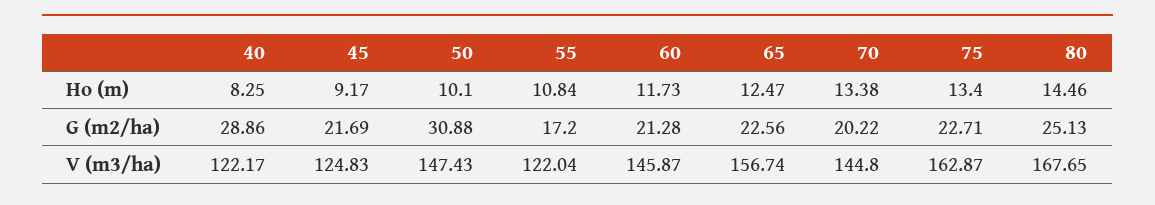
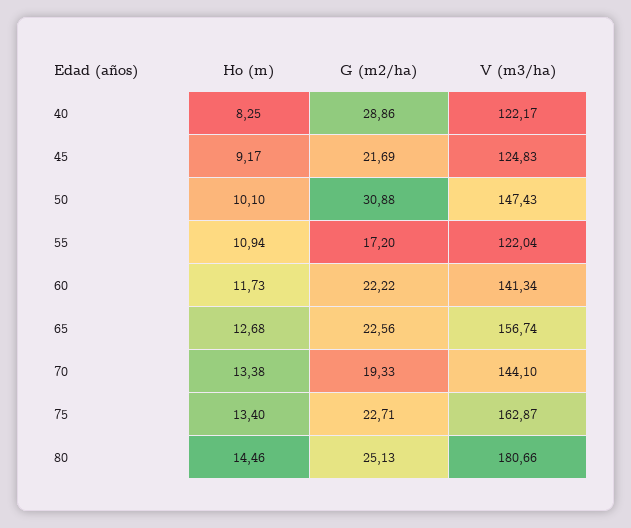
55, Ho (m): 10.84 -> 10.94
65, Ho (m): 12.47 -> 12.68
60, G (m2/ha): 21.28 -> 22.22
70, G (m2/ha): 20.22 -> 19.33
60, V (m3/ha): 145.87 -> 141.34
70, V (m3/ha): 144.8 -> 144.1
80, V (m3/ha): 167.65 -> 180.66

